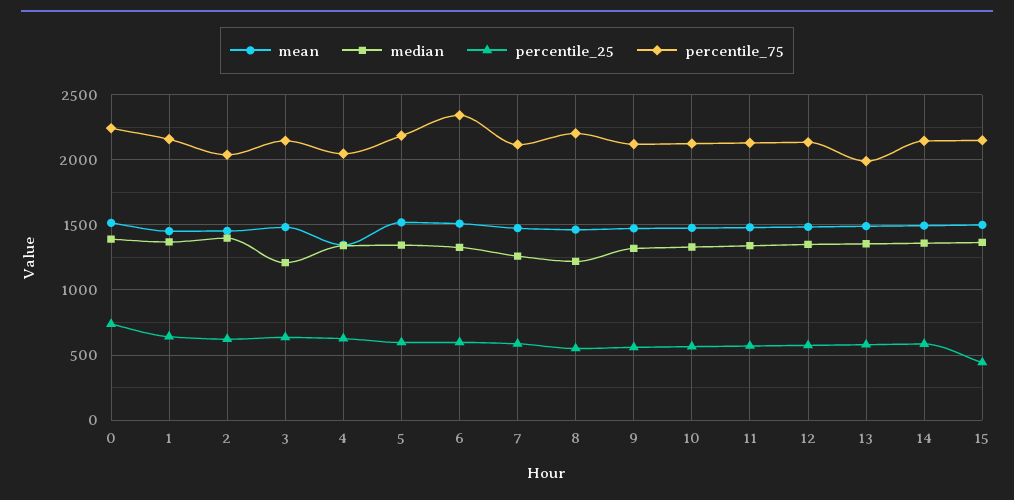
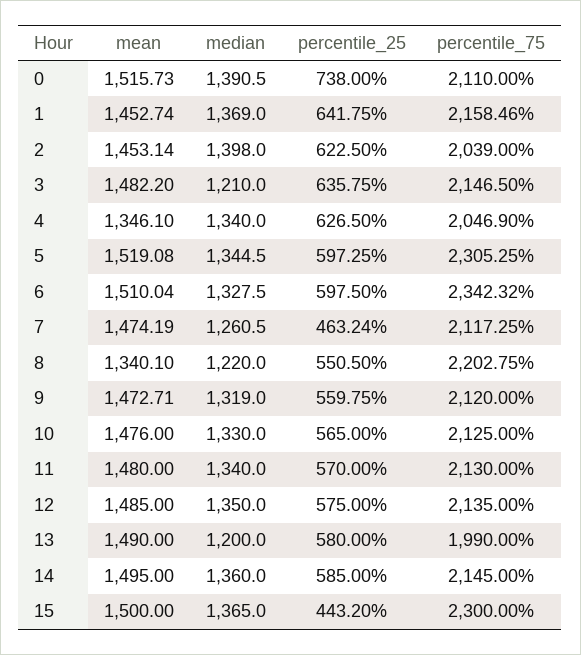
percentile_75, 0: 2250 -> 2110
percentile_75, 5: 2200 -> 2305.25
percentile_25, 7: 600 -> 463.24
mean, 8: 1450 -> 1340.1
median, 13: 1350 -> 1200
percentile_75, 15: 2150 -> 2300

